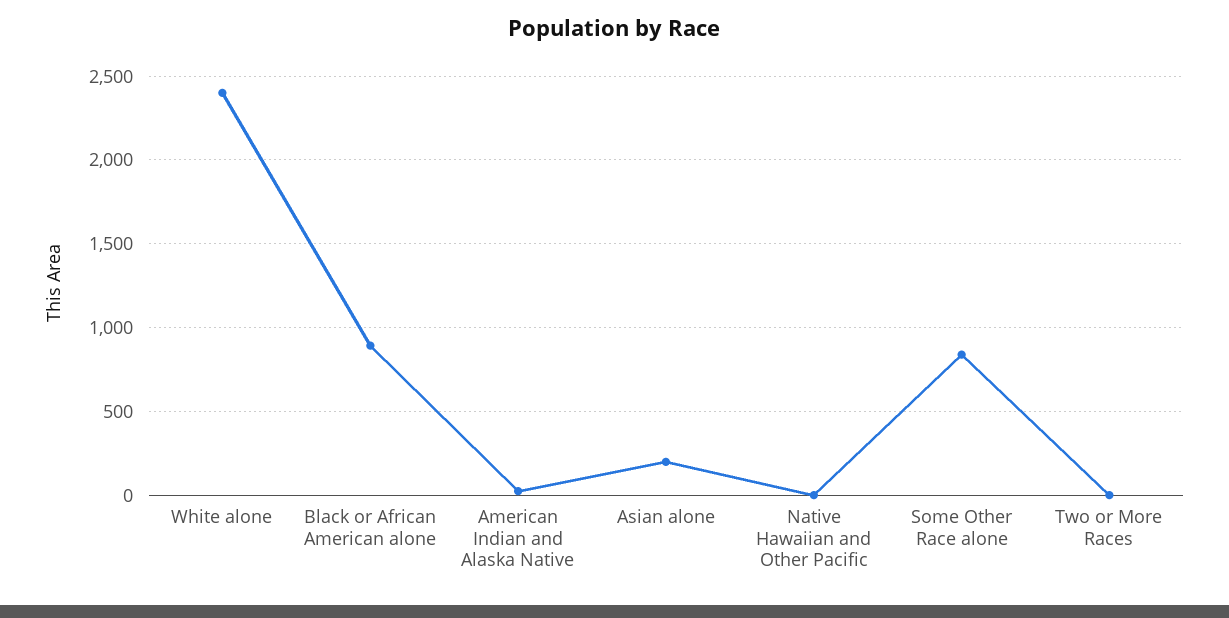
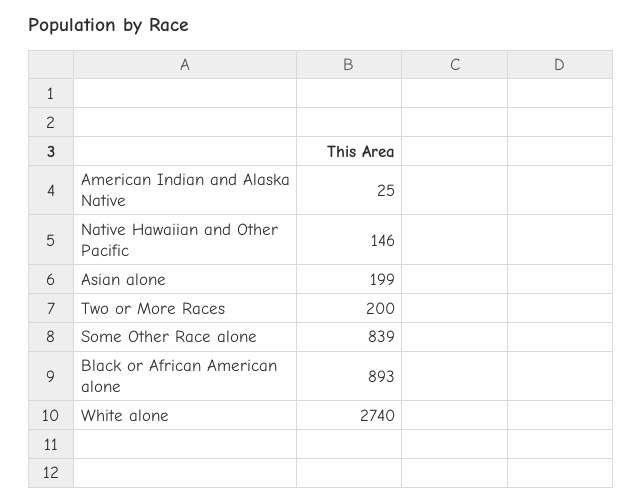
White alone: 2400 -> 2740
Native Hawaiian and Other Pacific: 0 -> 146
Two or More Races: 0 -> 200

